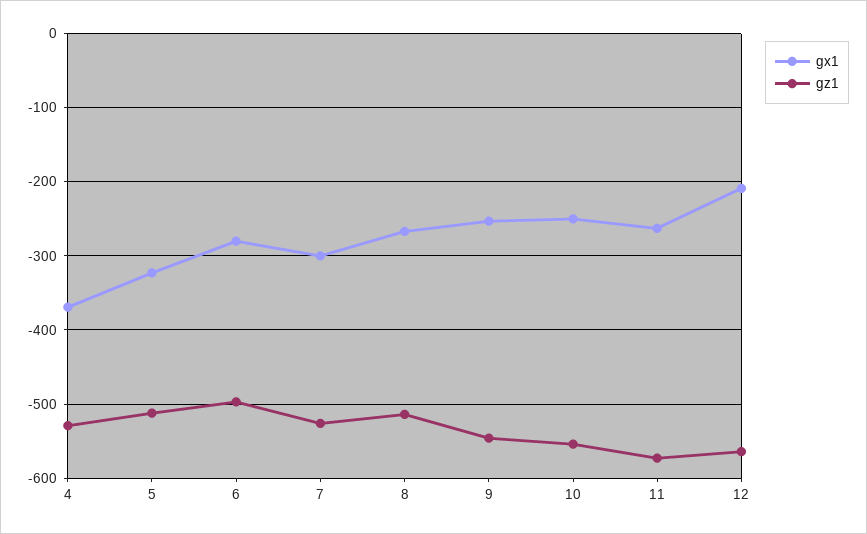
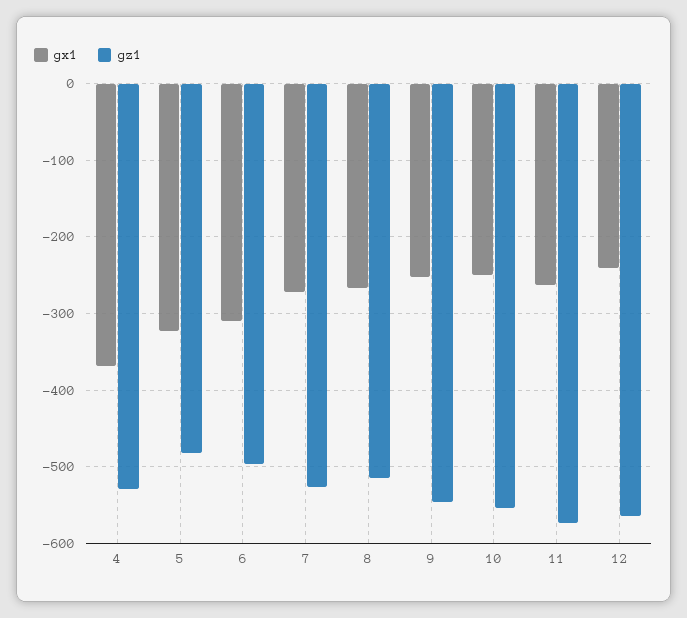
gz1, 5: -510 -> -480
gx1, 6: -280 -> -310
gx1, 7: -300 -> -270
gx1, 12: -210 -> -240

